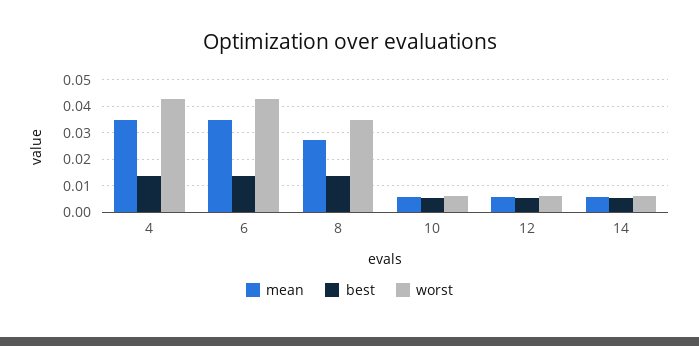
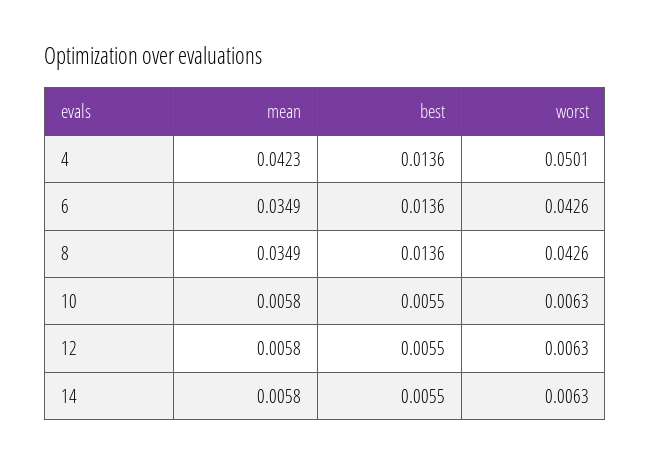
mean, 4: 0.035 -> 0.0423
worst, 4: 0.0425 -> 0.0501
mean, 8: 0.0275 -> 0.0349
worst, 8: 0.035 -> 0.0426

